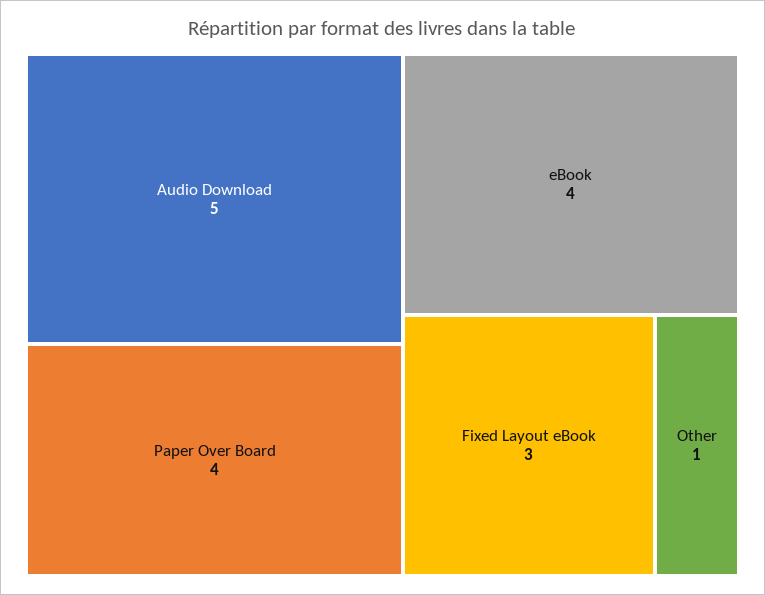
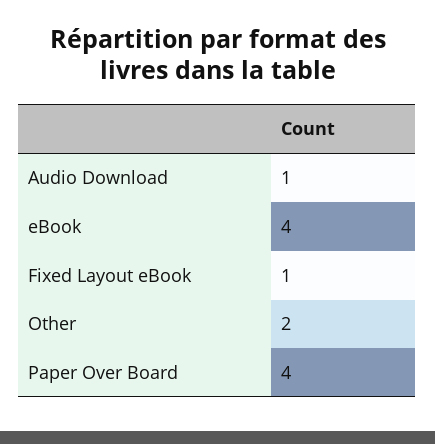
Audio Download: 5 -> 1
Fixed Layout eBook: 3 -> 1
Other: 1 -> 2

